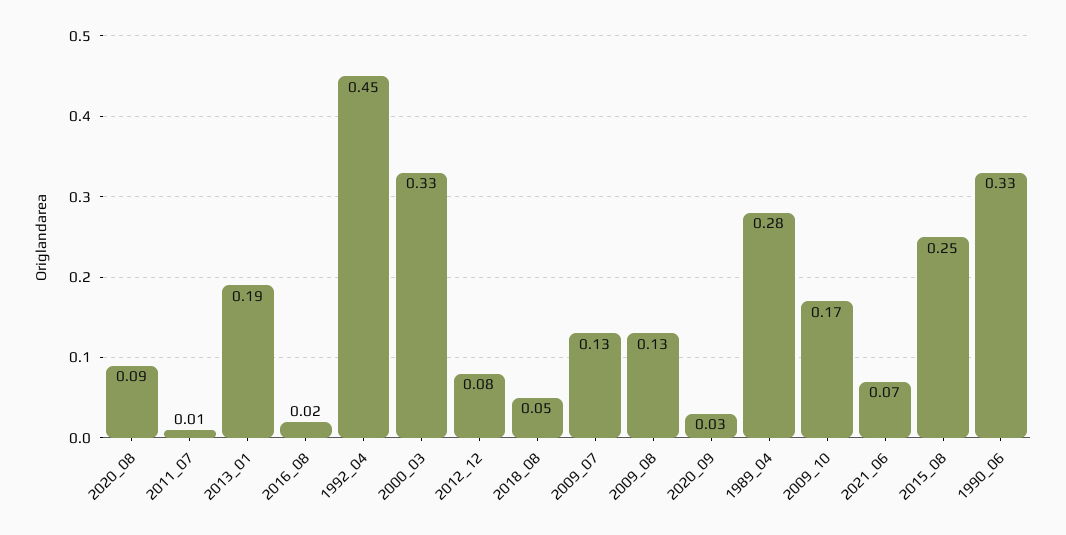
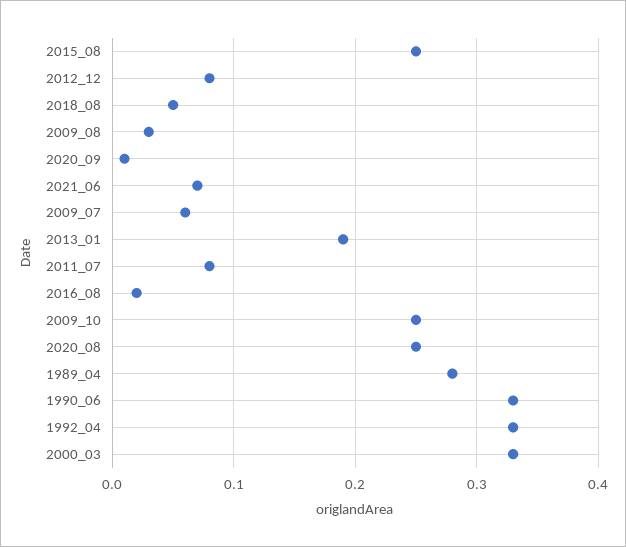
2020_08: 0.09 -> 0.25
2011_07: 0.01 -> 0.08
1992_04: 0.45 -> 0.33
2009_07: 0.13 -> 0.06
2009_08: 0.13 -> 0.03
2020_09: 0.03 -> 0.01
2009_10: 0.17 -> 0.25

